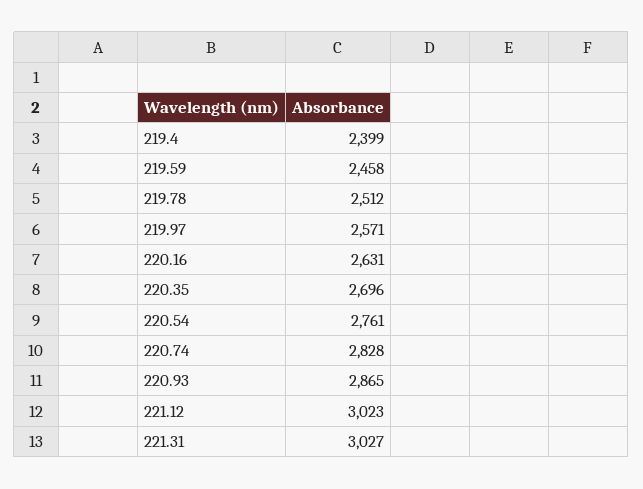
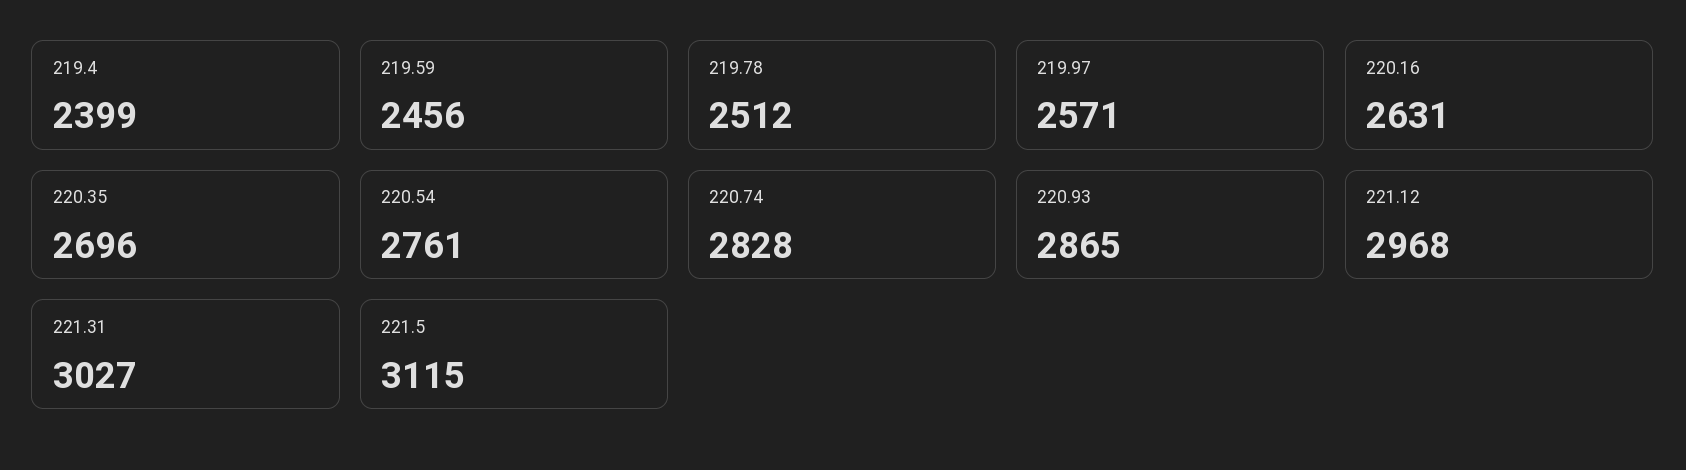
219.59: 2458 -> 2456
221.12: 3023 -> 2968
221.5: none -> 3115

